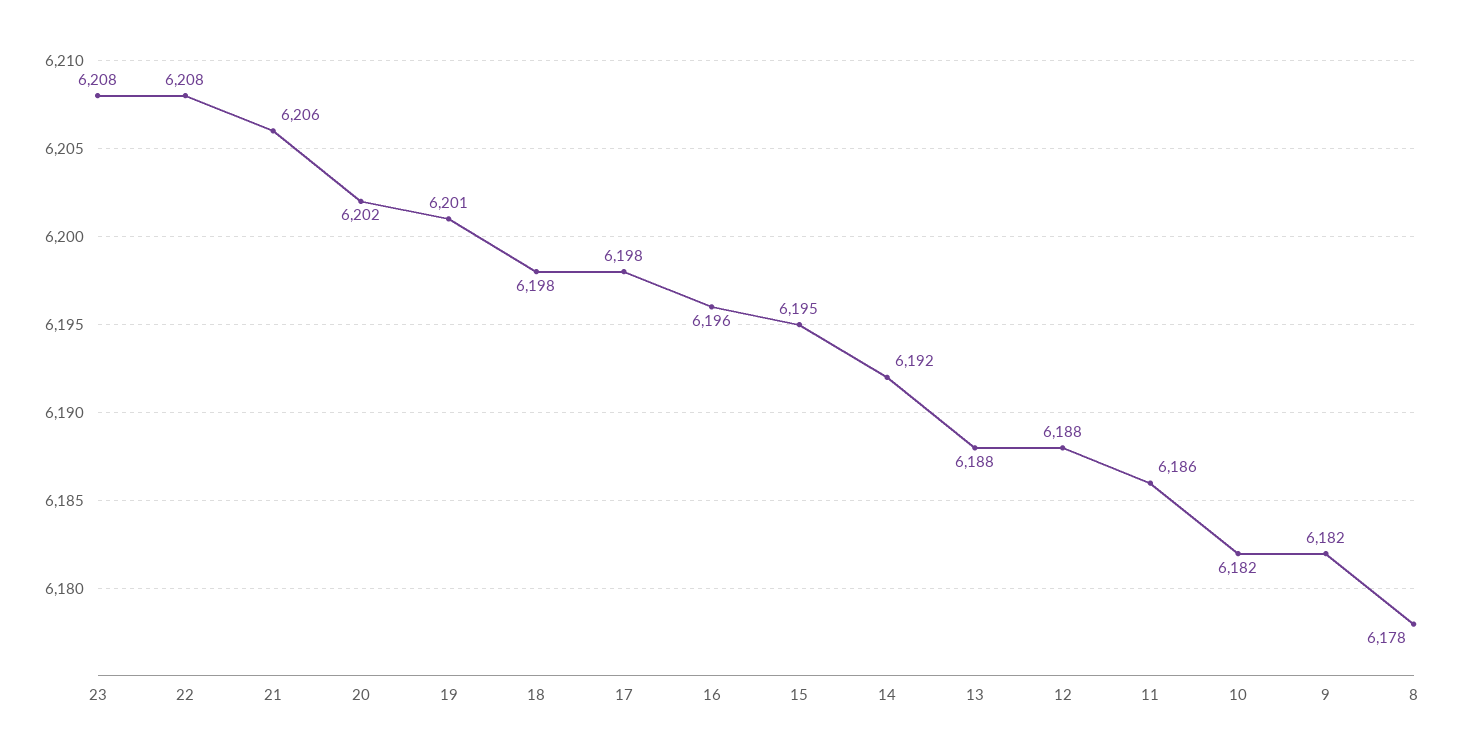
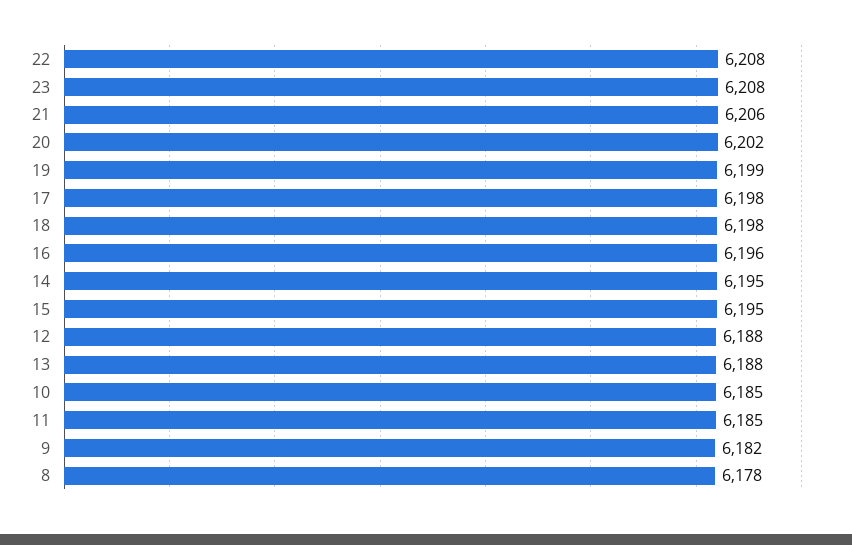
19: 6201 -> 6199
14: 6192 -> 6195
11: 6186 -> 6185
10: 6182 -> 6185

